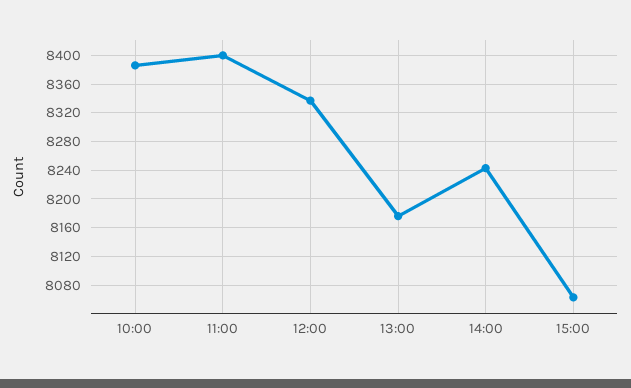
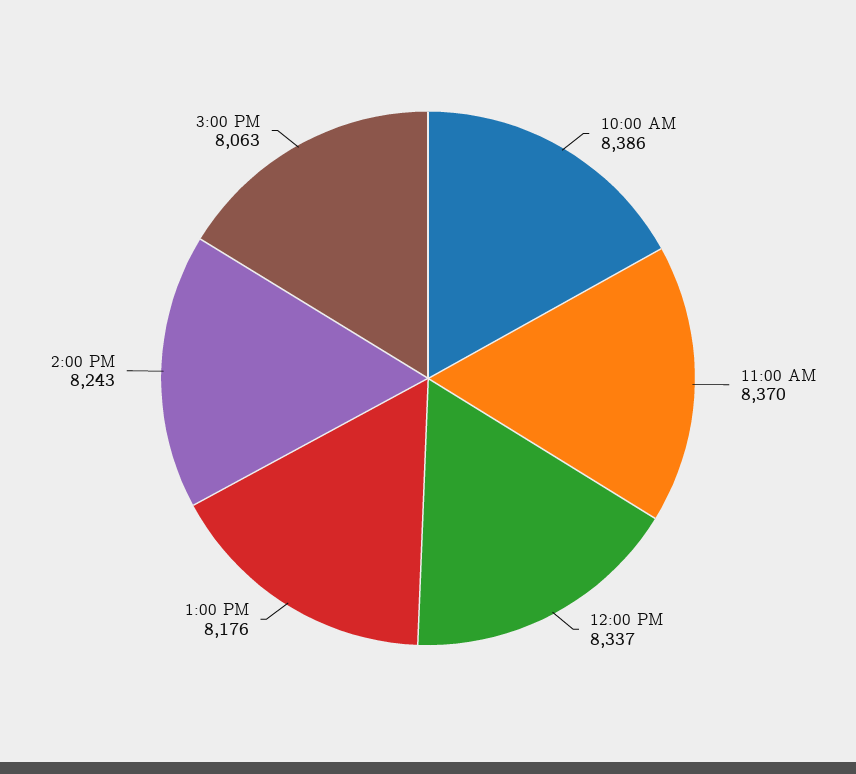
11:00: 8400 -> 8370

